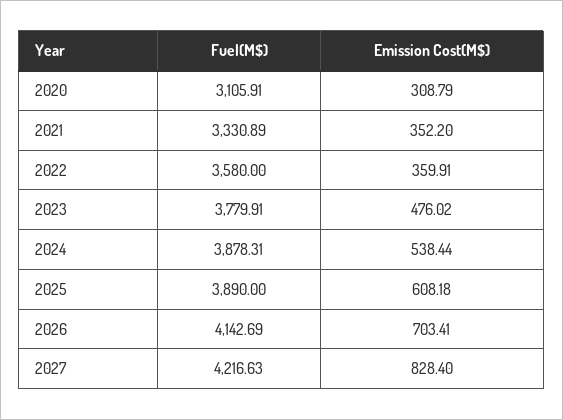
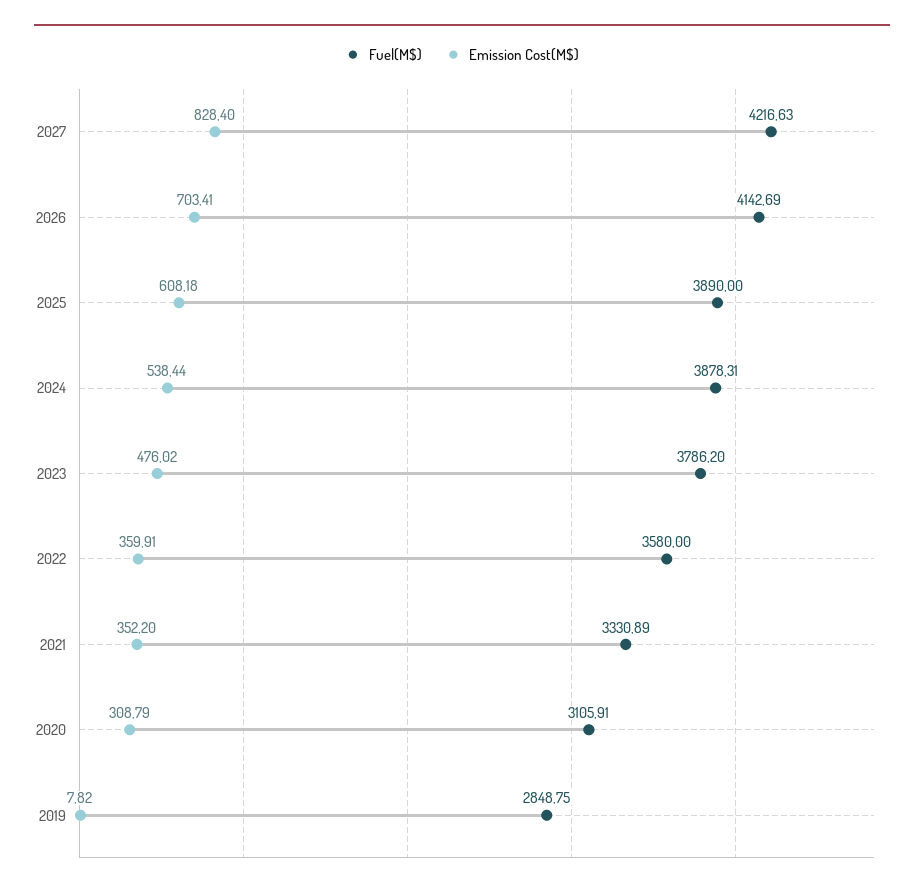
Fuel(M$), 2023: 3779.91 -> 3786.2
Fuel(M$), 2019: none -> 2848.75
Emission Cost(M$), 2019: none -> 7.82

